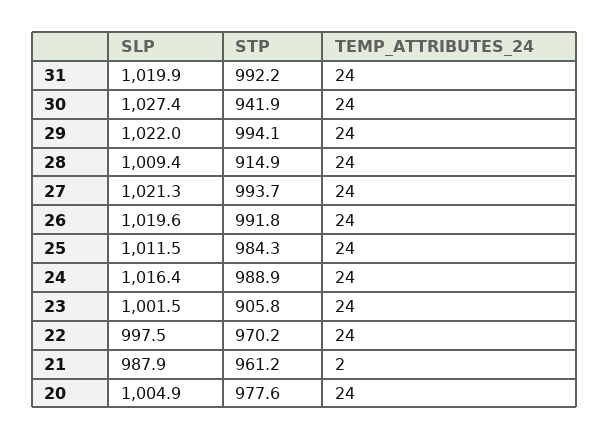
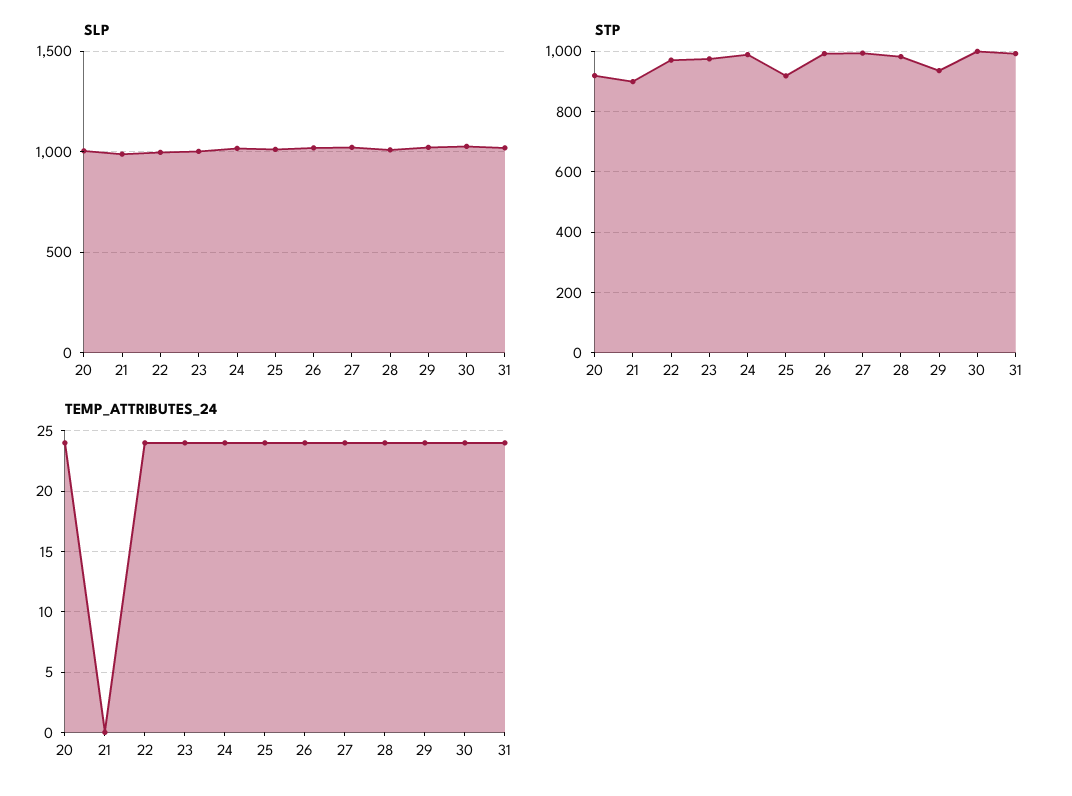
STP, 30: 941.9 -> 1000
STP, 29: 994.1 -> 940
STP, 28: 914.9 -> 980
STP, 25: 984.3 -> 920
STP, 23: 905.8 -> 980
STP, 21: 961.2 -> 900
TEMP_ATTRIBUTES_24, 21: 2 -> 0
STP, 20: 977.6 -> 920

